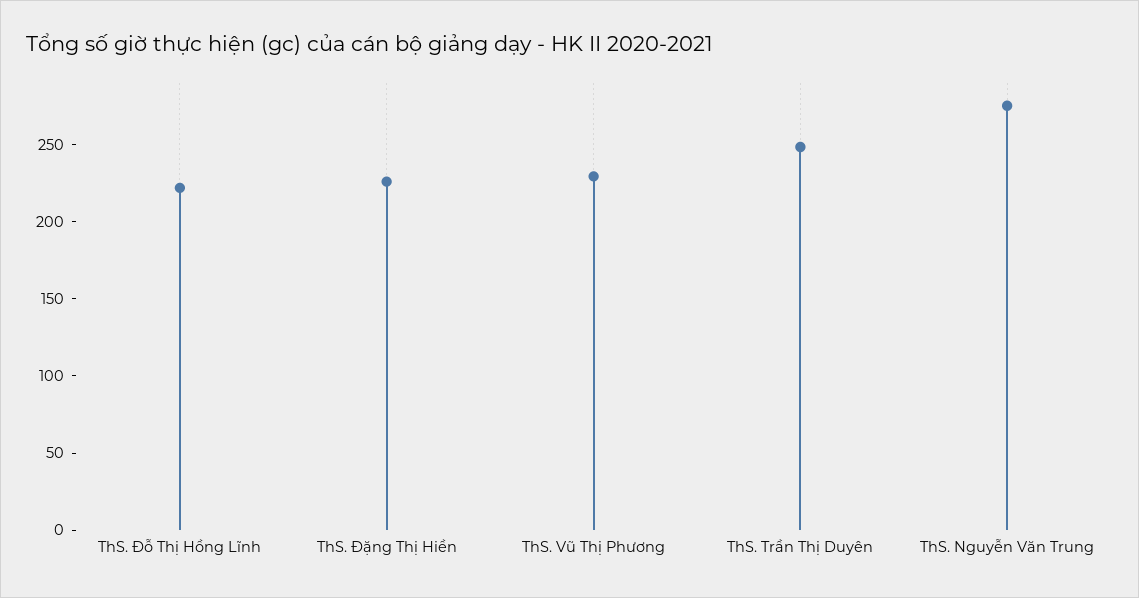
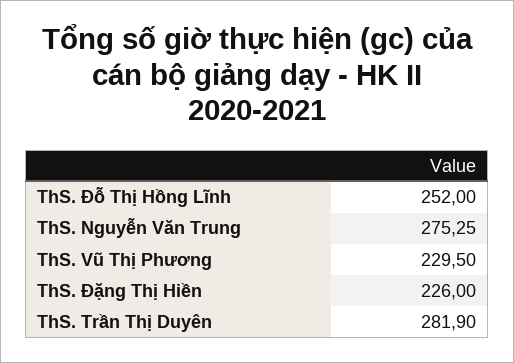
ThS. Đỗ Thị Hồng Lĩnh: 220 -> 252
ThS. Trần Thị Duyên: 250 -> 281.9

